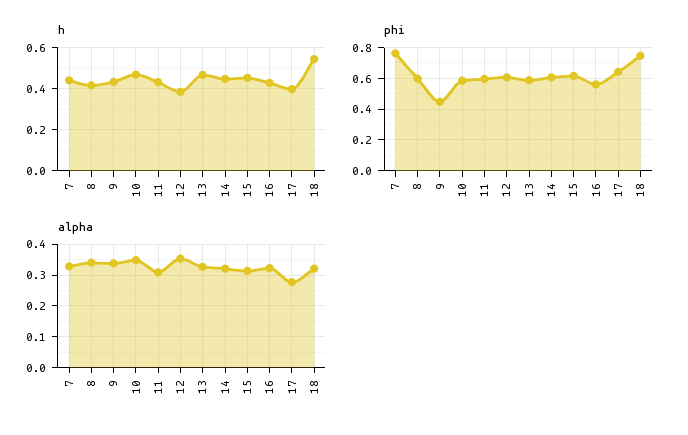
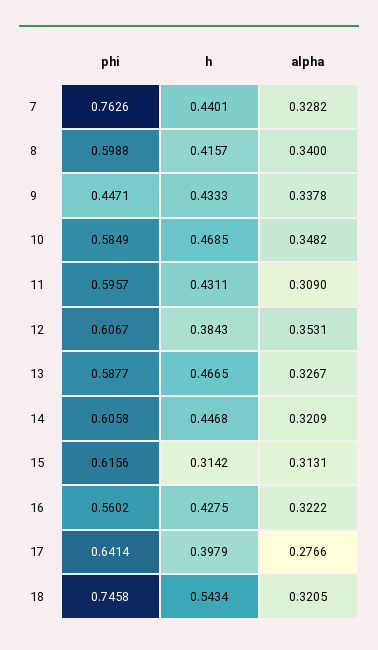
h, 15: 0.45 -> 0.3142

